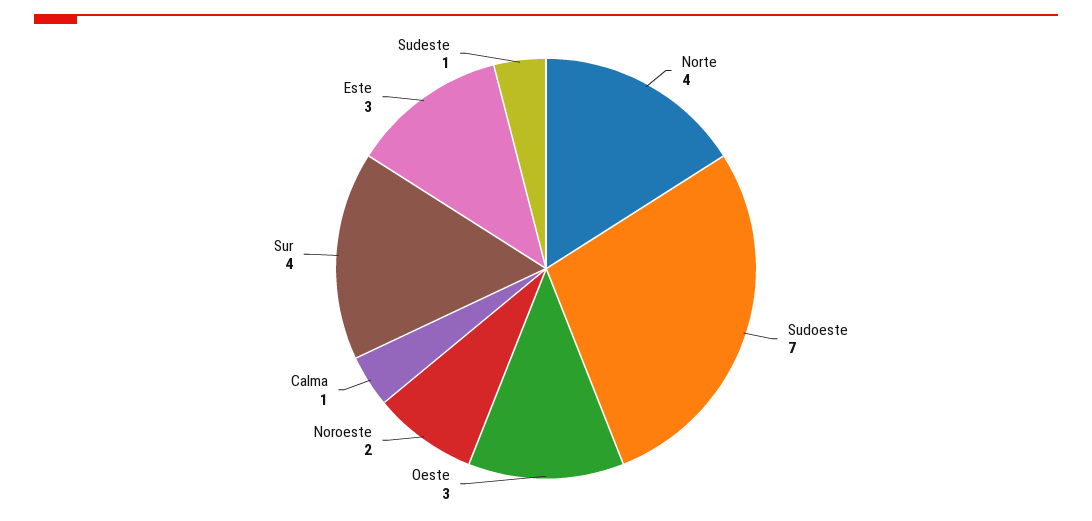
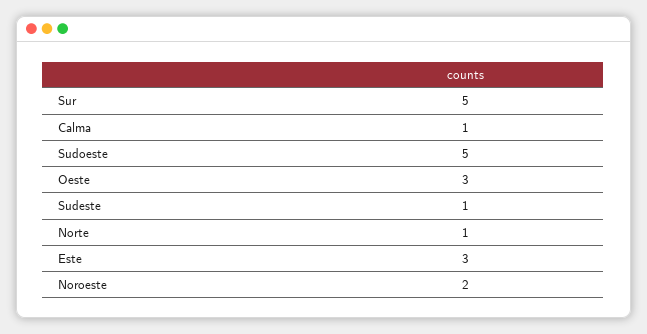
Norte: 4 -> 1
Sudoeste: 7 -> 5
Sur: 4 -> 5

